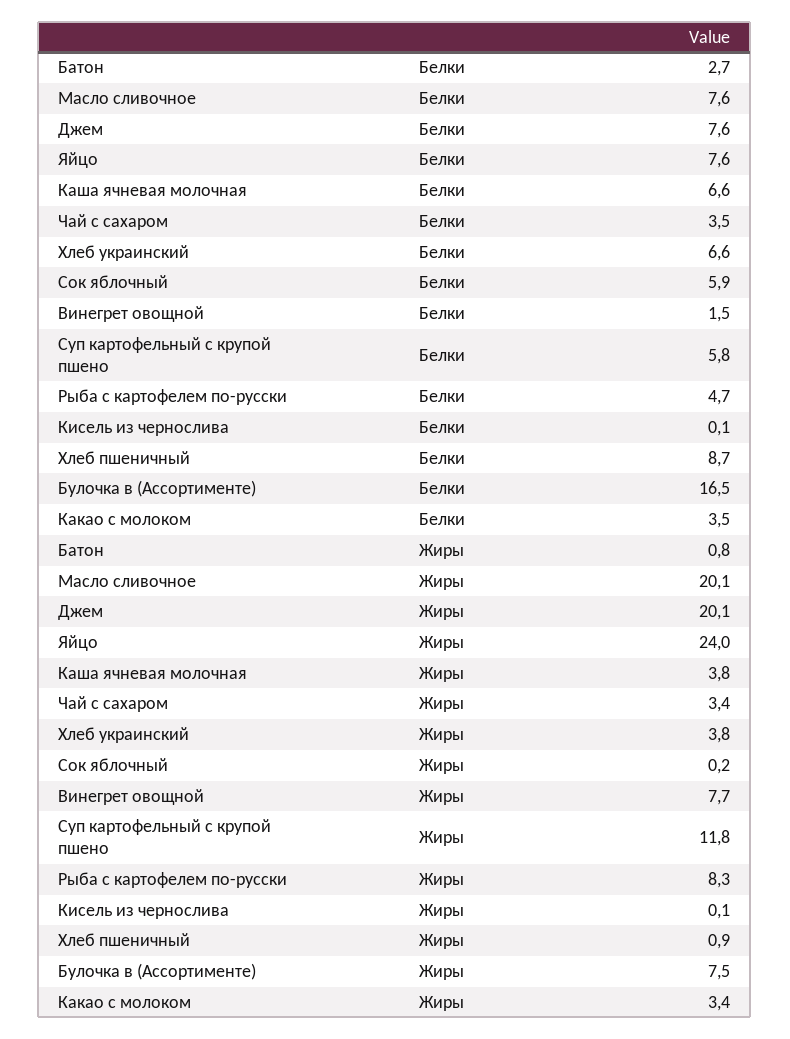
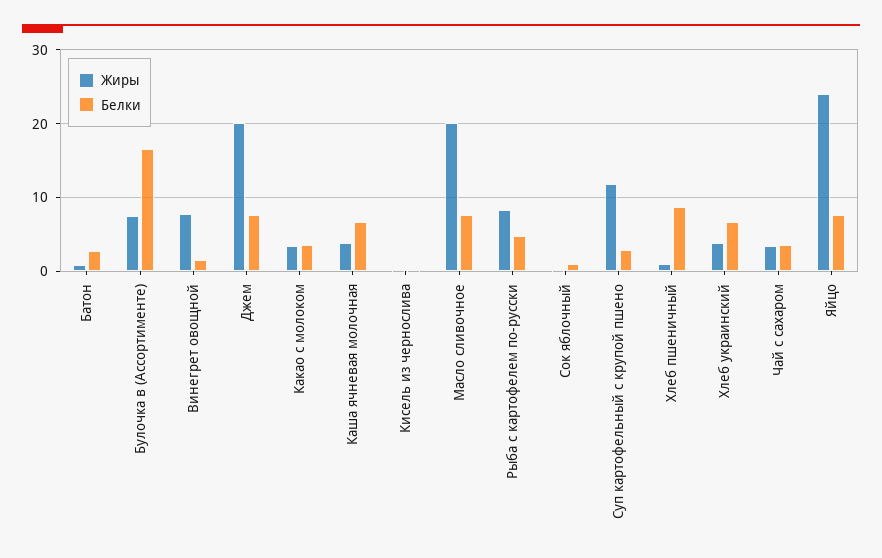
Белки, Сок яблочный: 5.9 -> 1
Белки, Суп картофельный с крупой пшено: 5.8 -> 3

